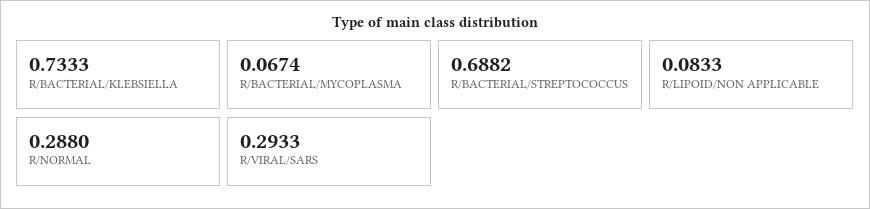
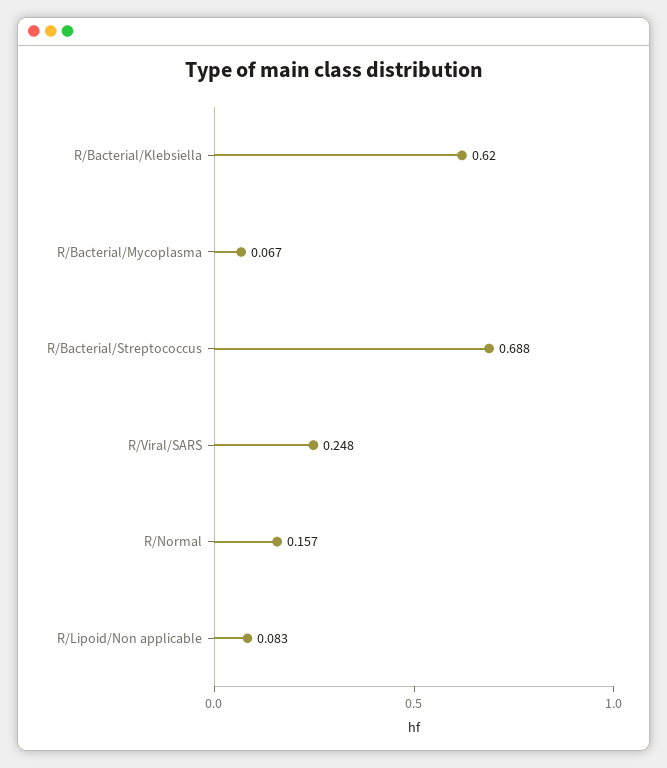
R/BACTERIAL/KLEBSIELLA: 0.7333 -> 0.62
R/NORMAL: 0.288 -> 0.157
R/VIRAL/SARS: 0.2933 -> 0.248

